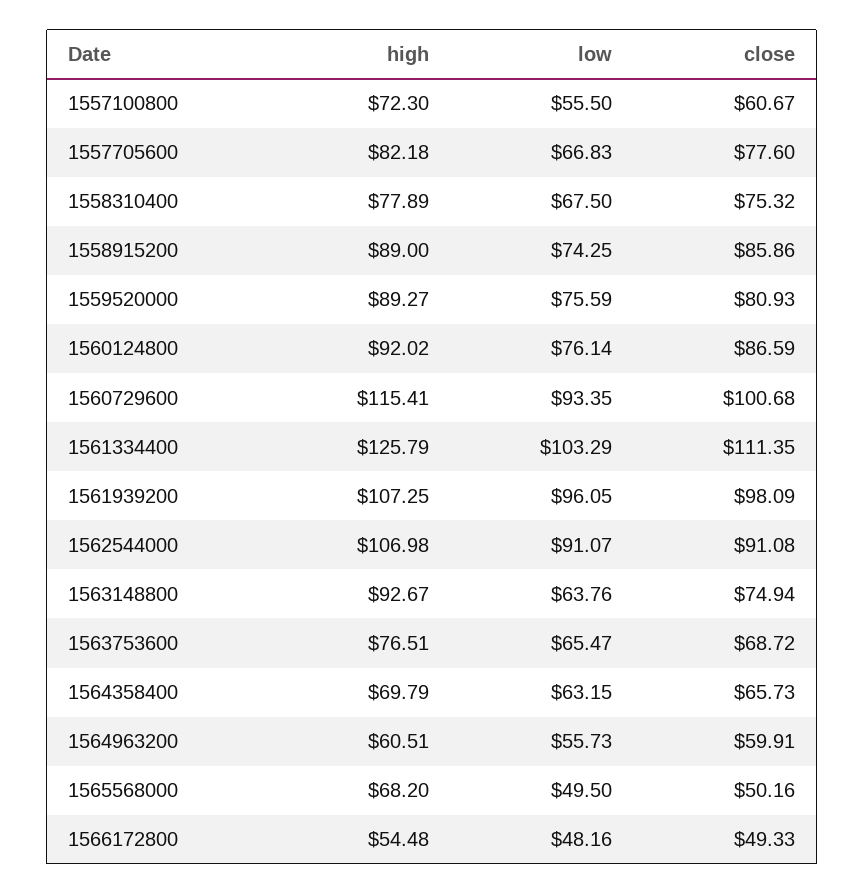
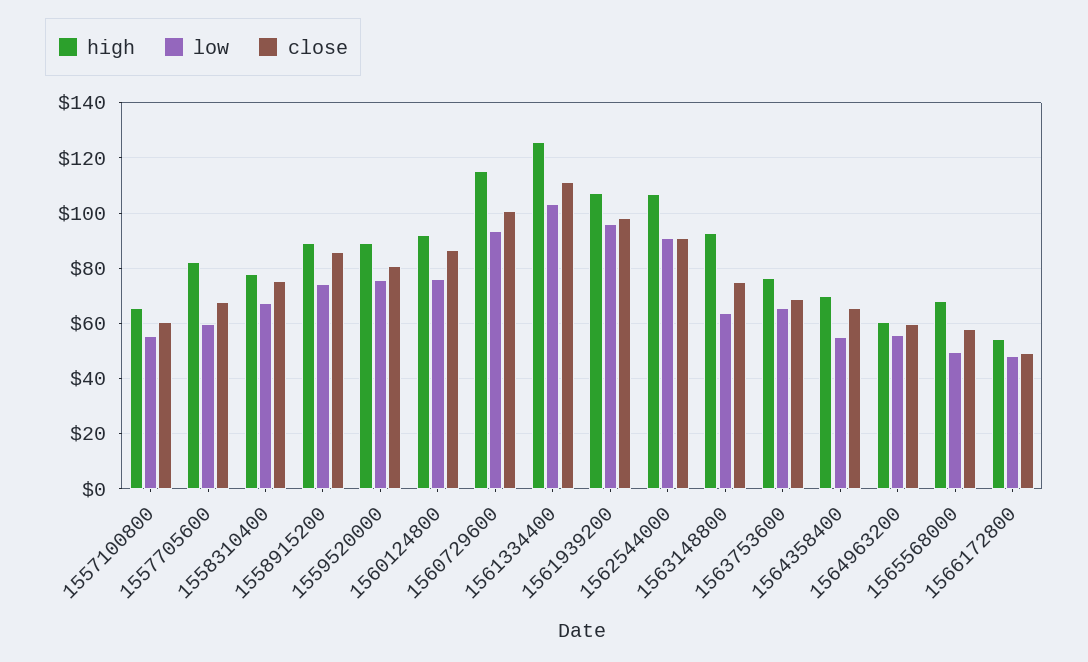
high, 1557100800: 72.3 -> 65
low, 1557705600: 66.83 -> 60
close, 1557705600: 77.6 -> 67.5
low, 1564358400: 63.15 -> 55
close, 1565568000: 50.16 -> 57.5

